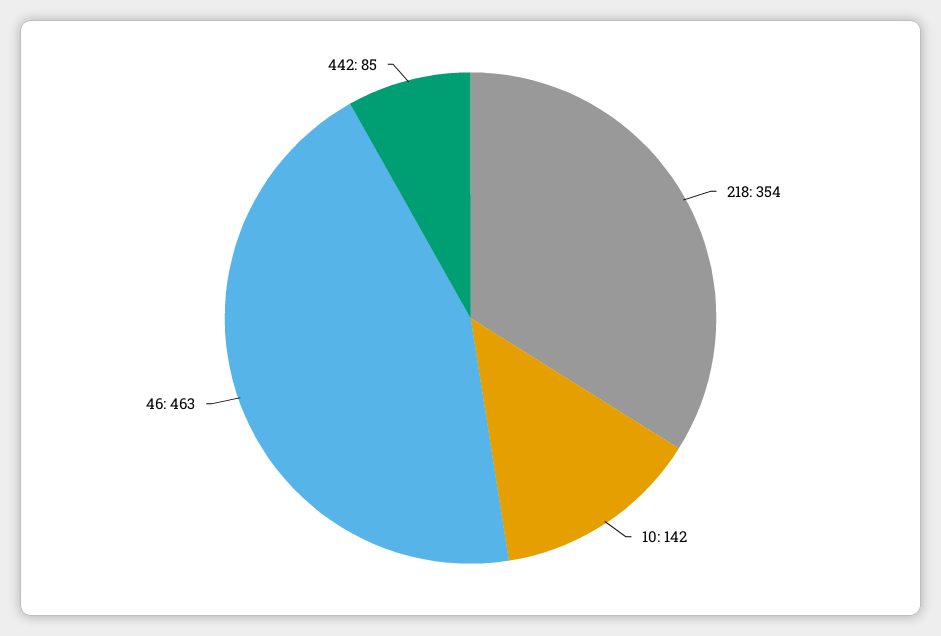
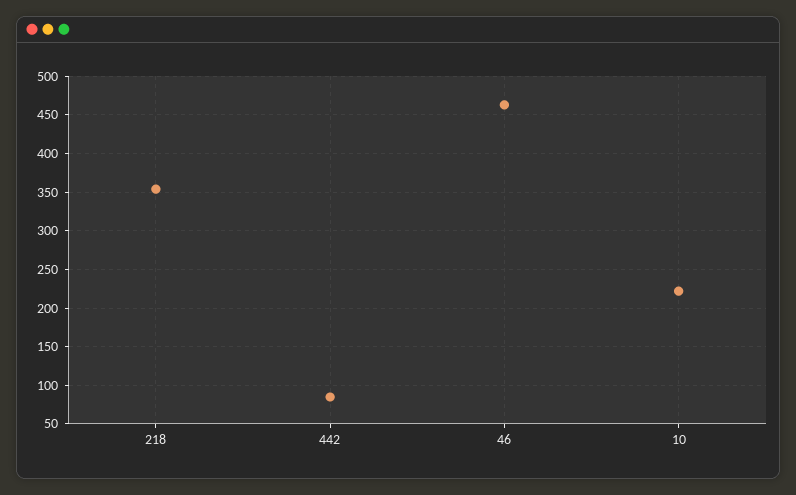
10: 142 -> 220

